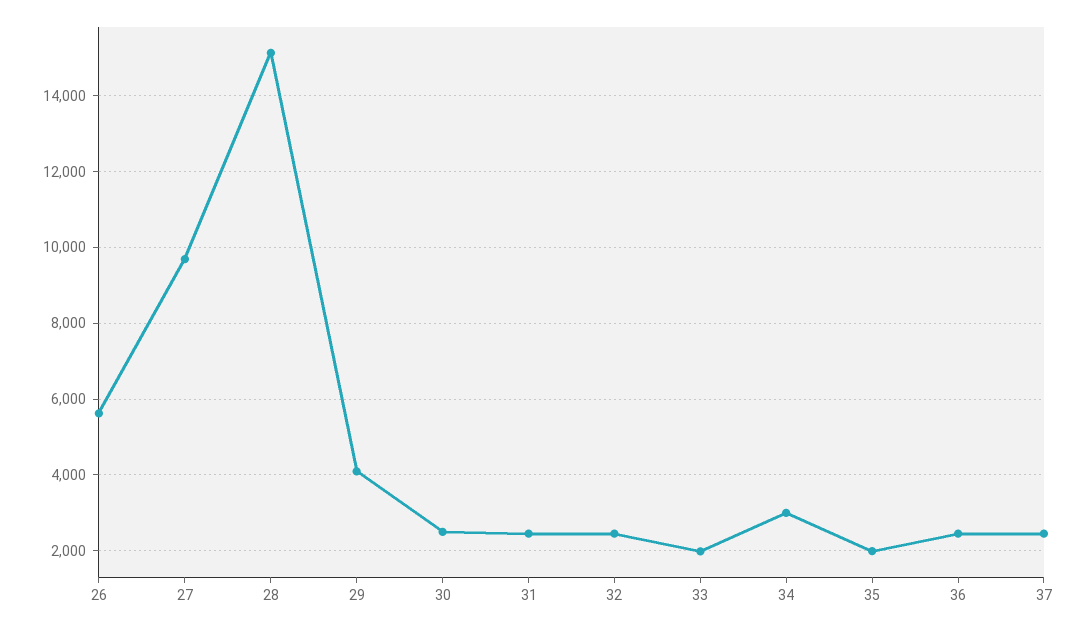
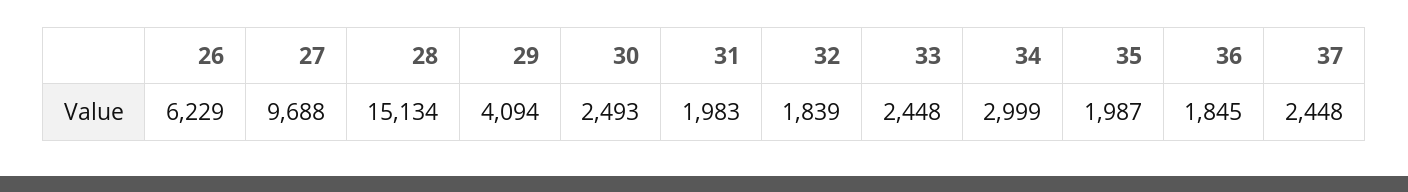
26: 5600 -> 6229
31: 2400 -> 1983
32: 2400 -> 1839
33: 2000 -> 2448
36: 2400 -> 1845

